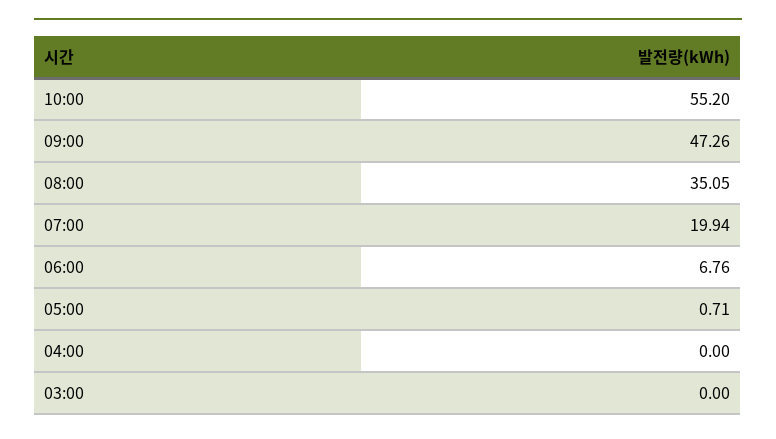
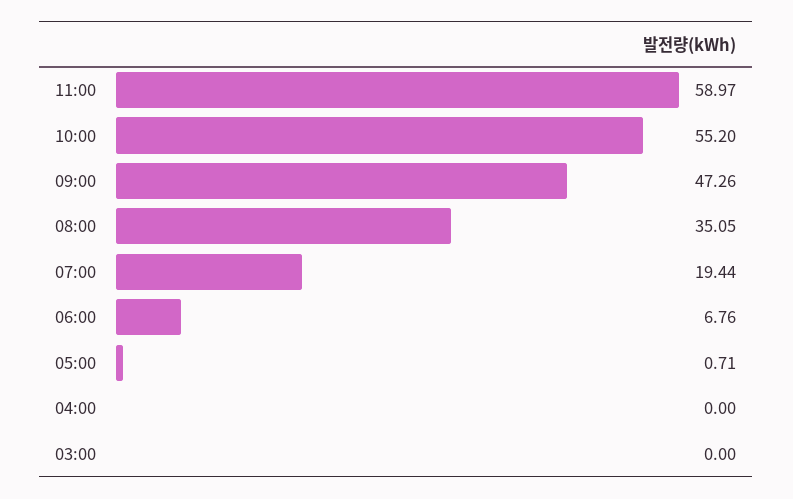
07:00: 19.94 -> 19.44
11:00: none -> 58.97

